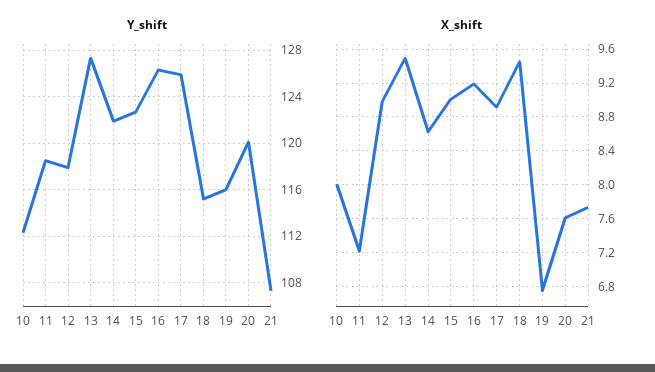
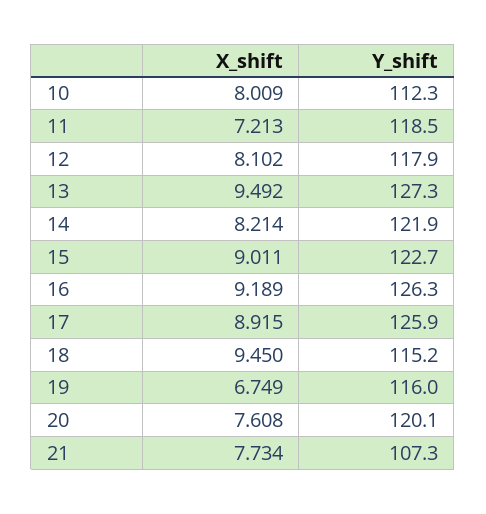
X_shift, 12: 9 -> 8.102
X_shift, 14: 8.6 -> 8.214

